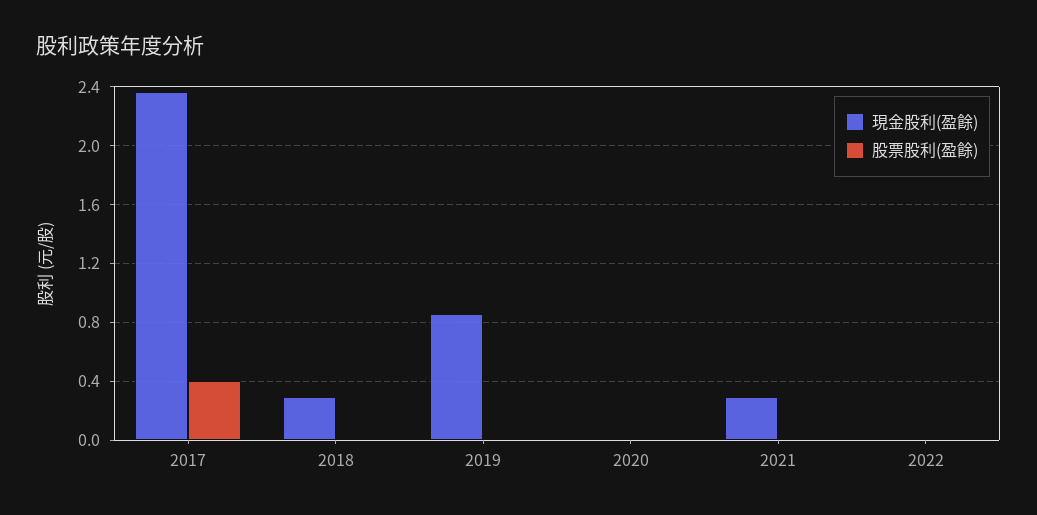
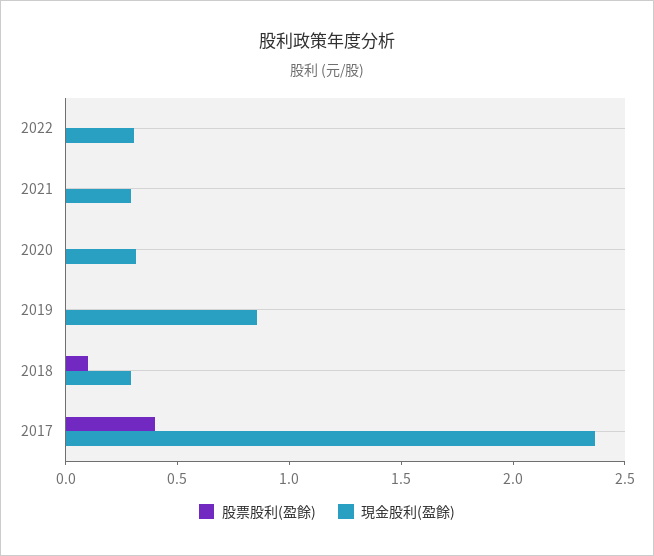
股票股利(盈餘), 2018: 0 -> 0.1
現金股利(盈餘), 2020: 0 -> 0.3
現金股利(盈餘), 2022: 0 -> 0.3

